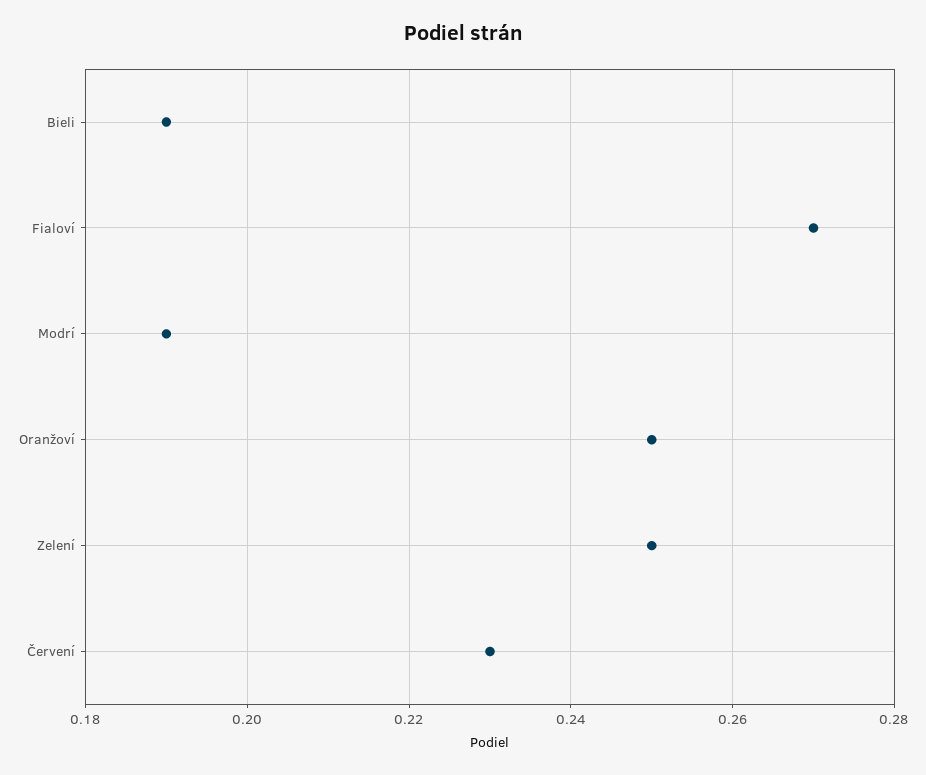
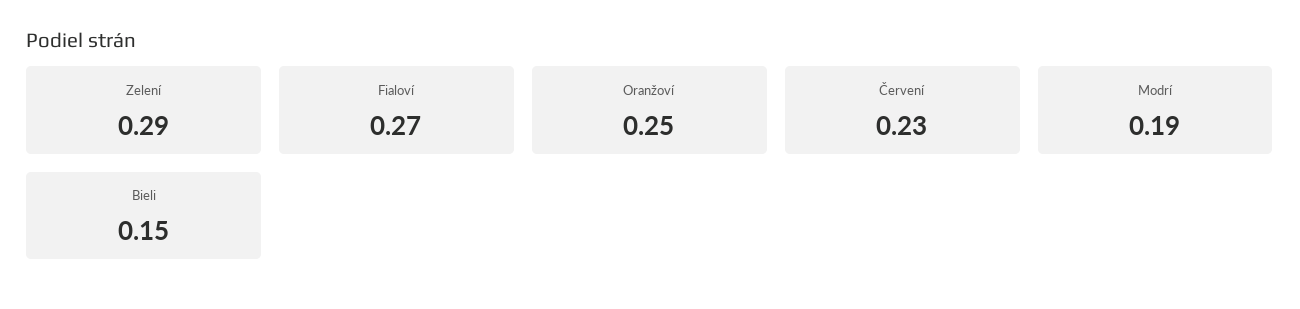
Bieli: 0.19 -> 0.15
Zelení: 0.25 -> 0.29

